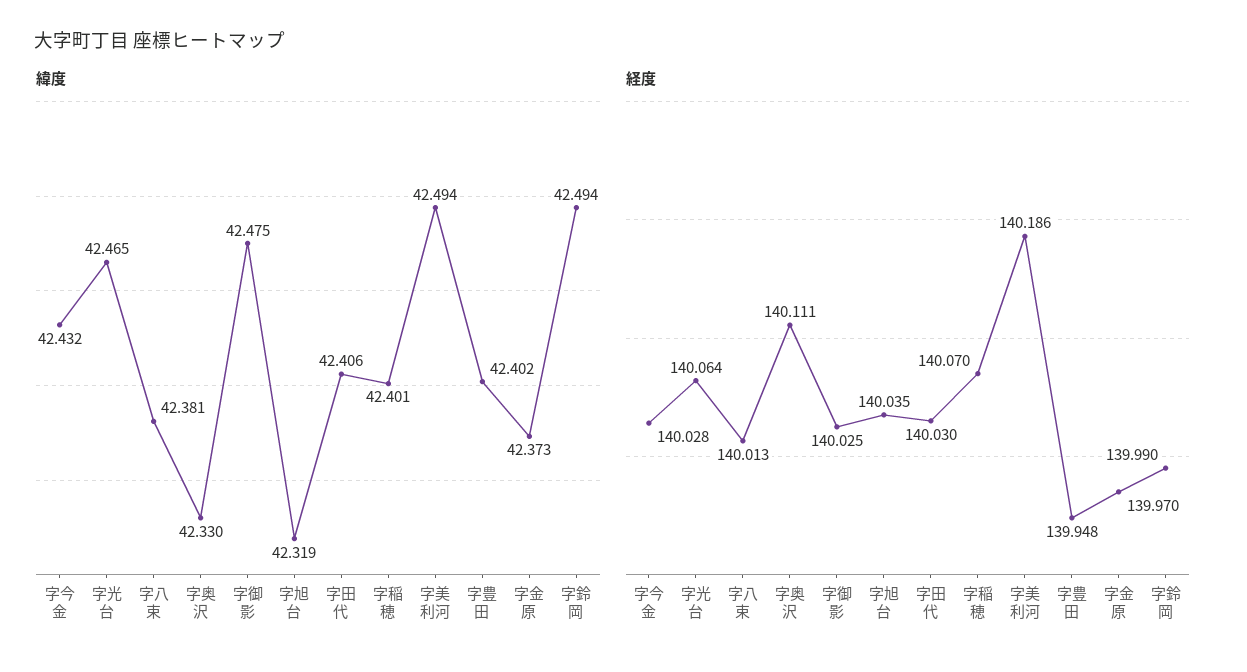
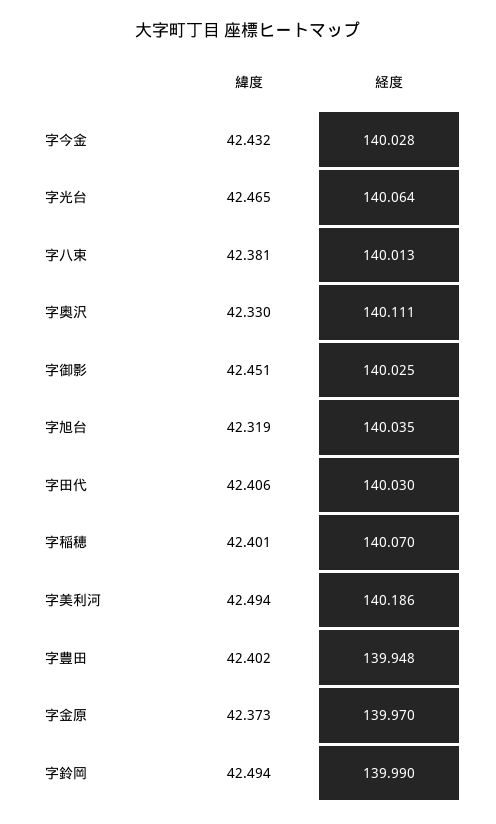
緯度, 字御影: 42.475 -> 42.451

